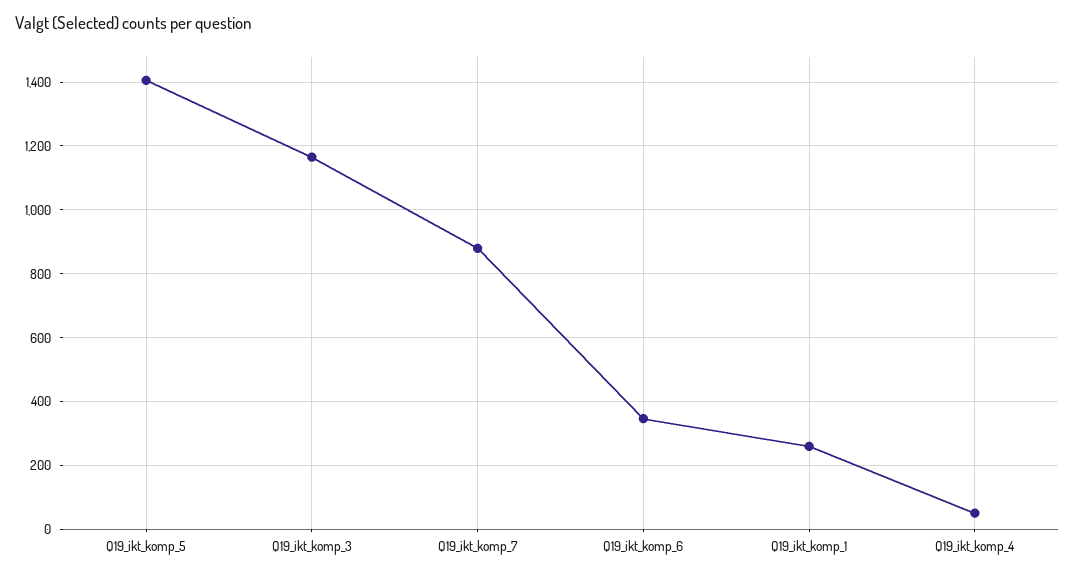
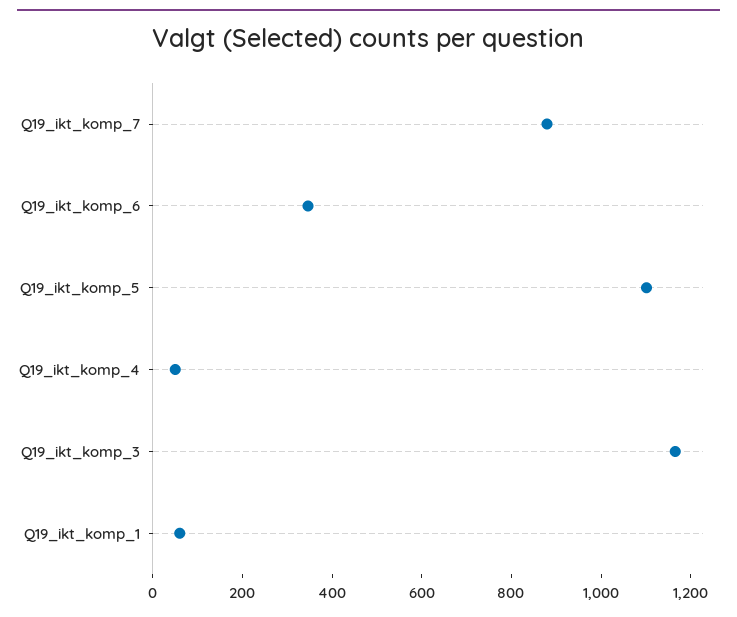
Q19_ikt_komp_5: 1400 -> 1100
Q19_ikt_komp_1: 260 -> 50

